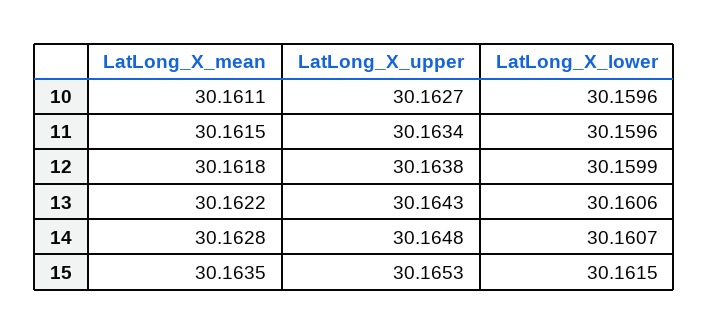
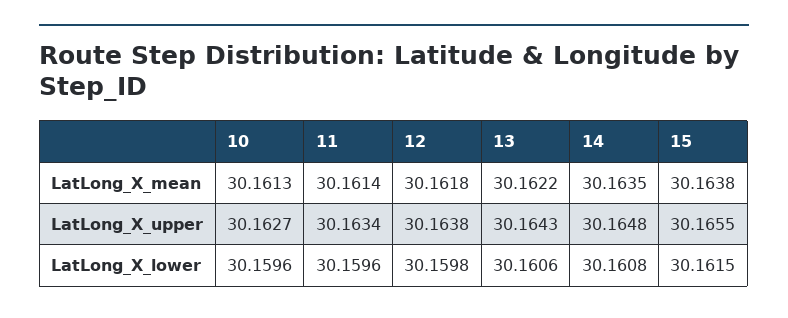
LatLong_X_mean, 10: 30.1611 -> 30.1613
LatLong_X_mean, 11: 30.1615 -> 30.1614
LatLong_X_lower, 12: 30.1599 -> 30.1598
LatLong_X_mean, 14: 30.1628 -> 30.1635
LatLong_X_lower, 14: 30.1607 -> 30.1608
LatLong_X_mean, 15: 30.1635 -> 30.1638
LatLong_X_upper, 15: 30.1653 -> 30.1655

